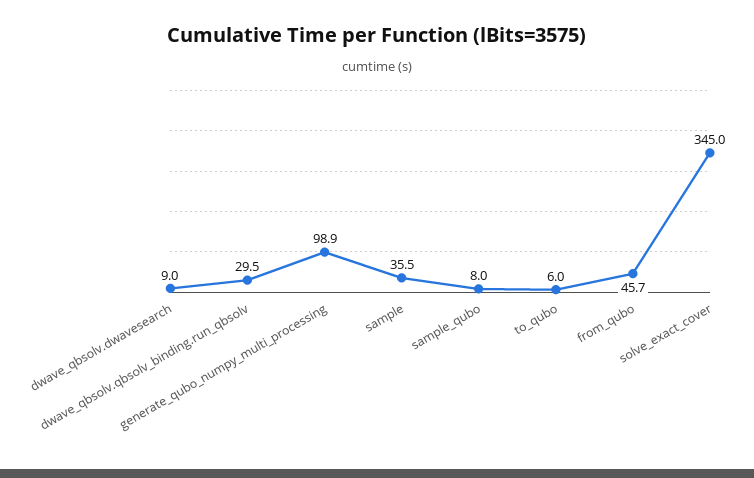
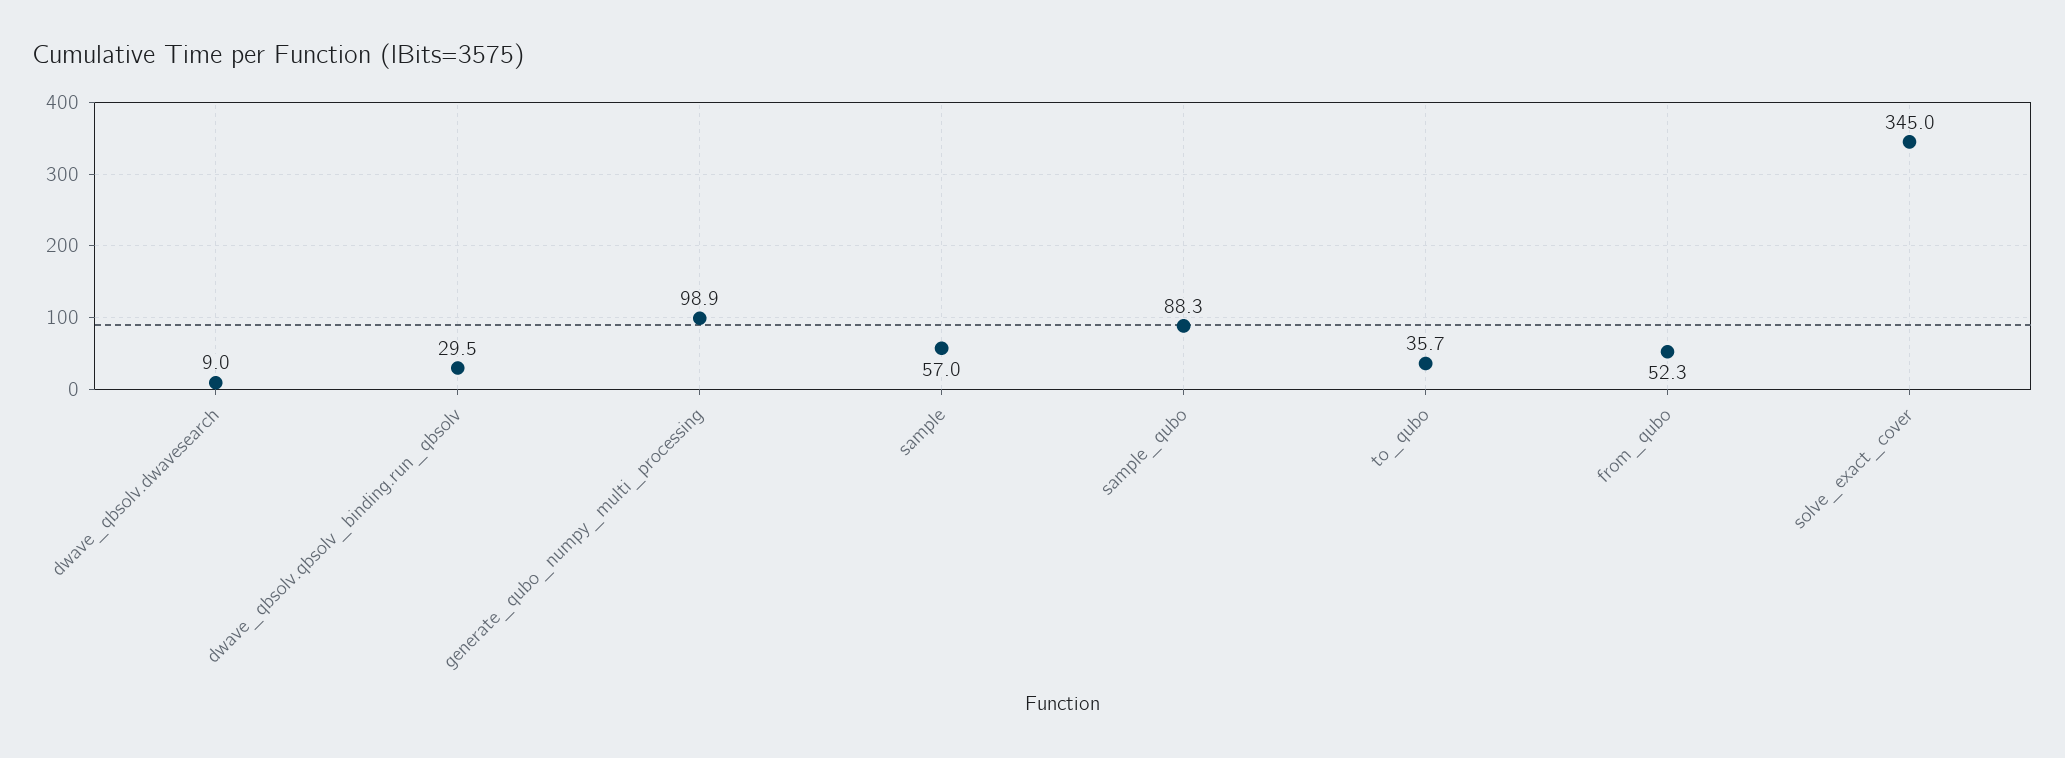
sample: 35.5 -> 57
sample_qubo: 8 -> 88.3
to_qubo: 6 -> 35.7
from_qubo: 45.7 -> 52.3

